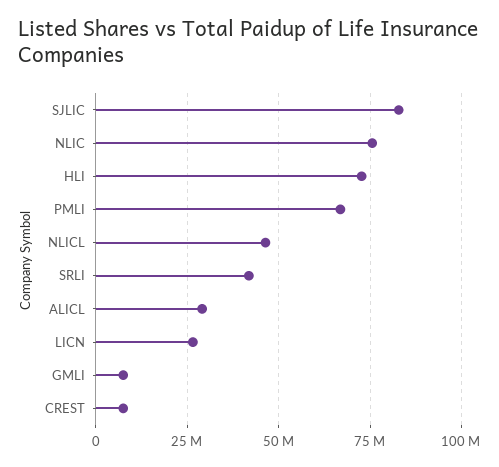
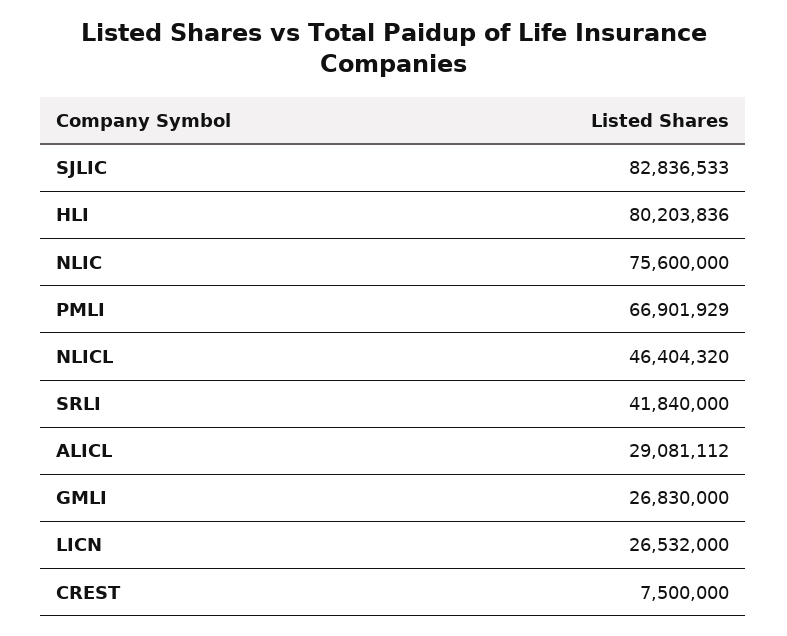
HLI: 72500000 -> 80203836
GMLI: 7500000 -> 26830000

